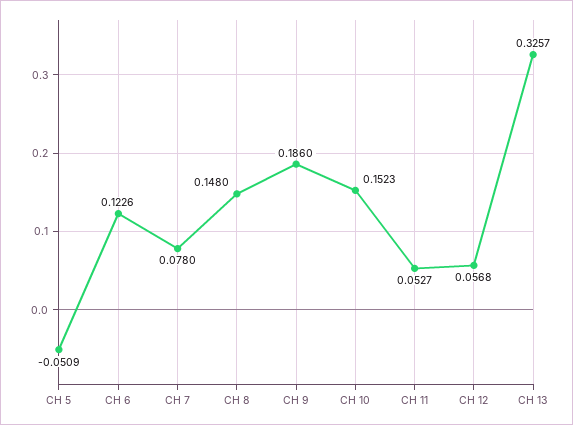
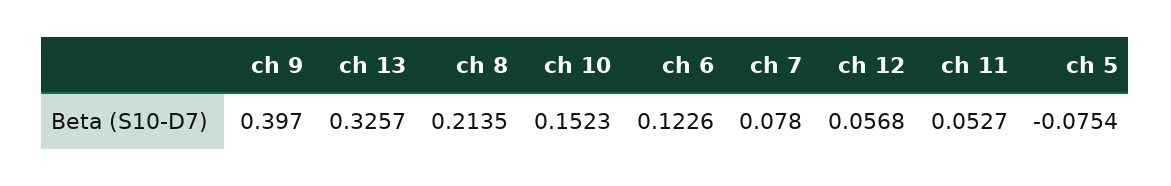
CH 5: -0.0509 -> -0.0754
CH 8: 0.148 -> 0.2135
CH 9: 0.186 -> 0.397

